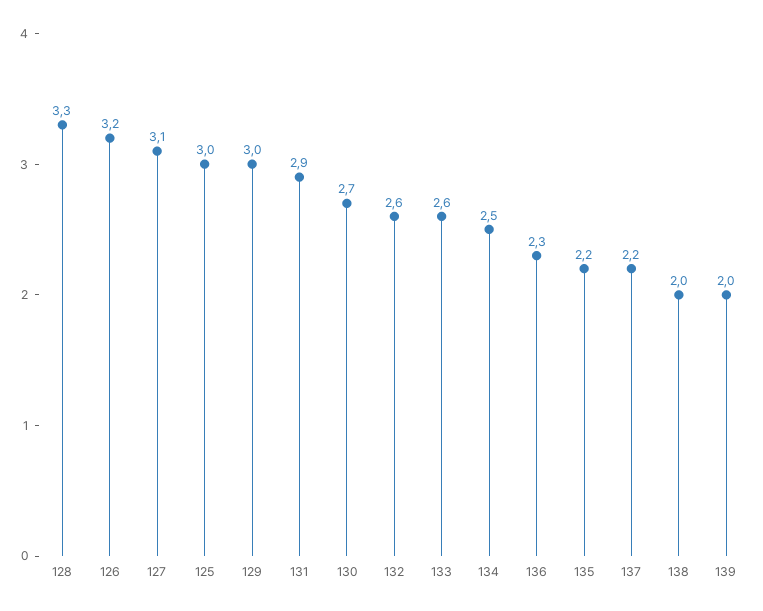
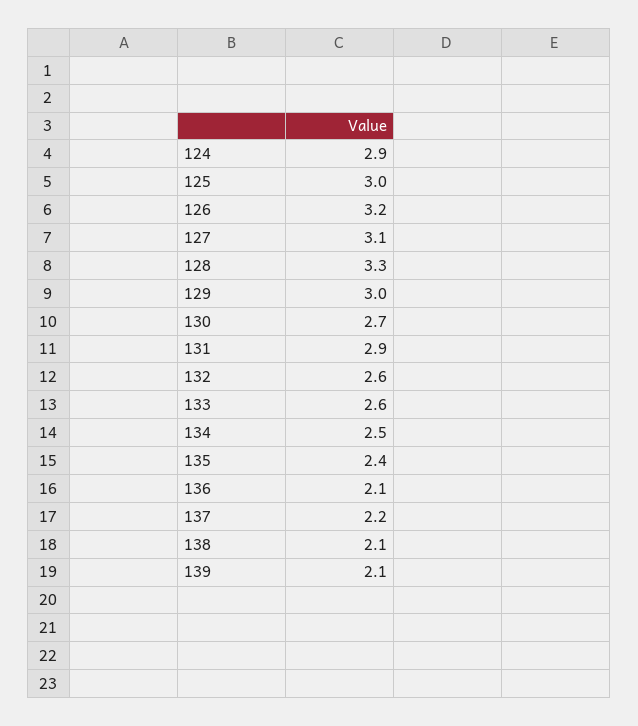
136: 2.3 -> 2.1
135: 2.2 -> 2.4
138: 2 -> 2.1
139: 2 -> 2.1
124: none -> 2.9

